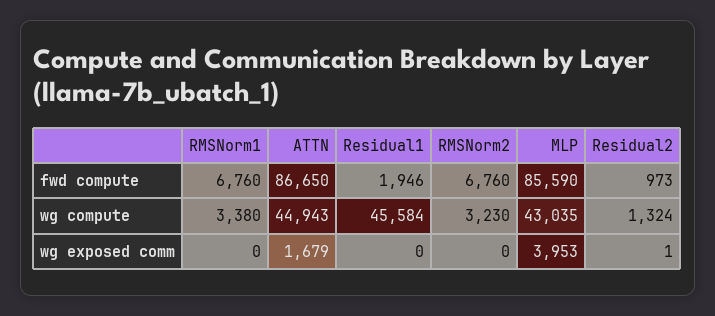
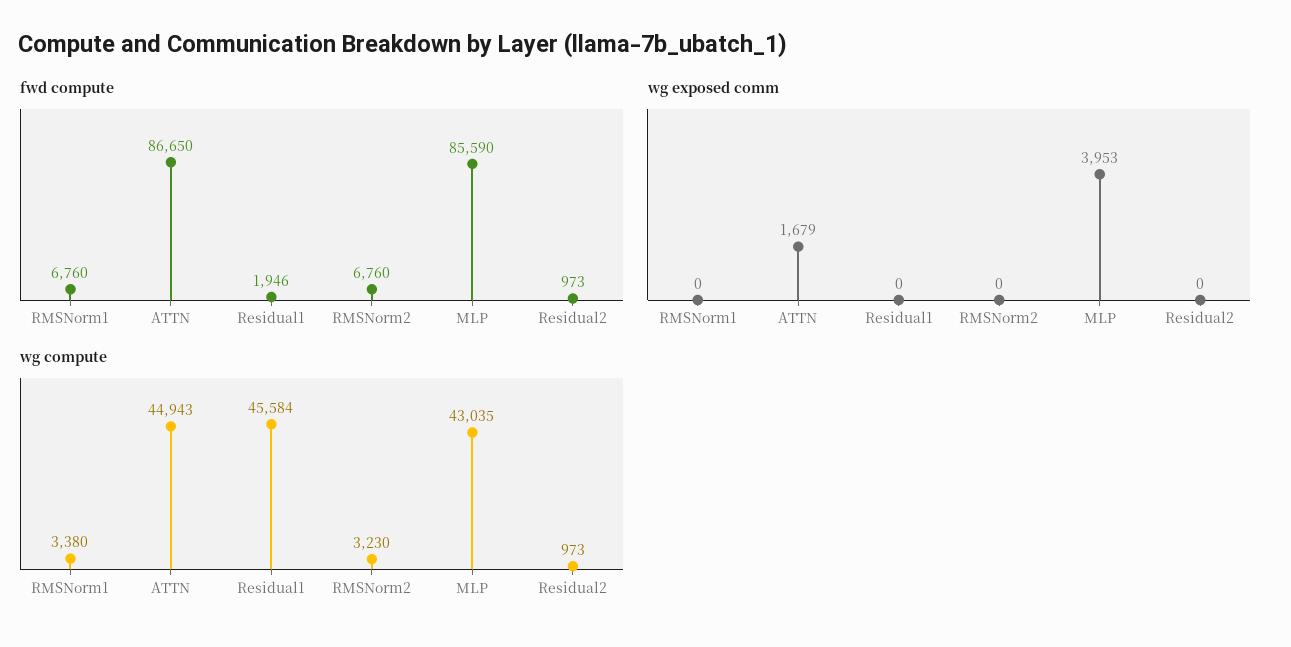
wg compute, Residual2: 1324 -> 973
wg exposed comm, Residual2: 1 -> 0

